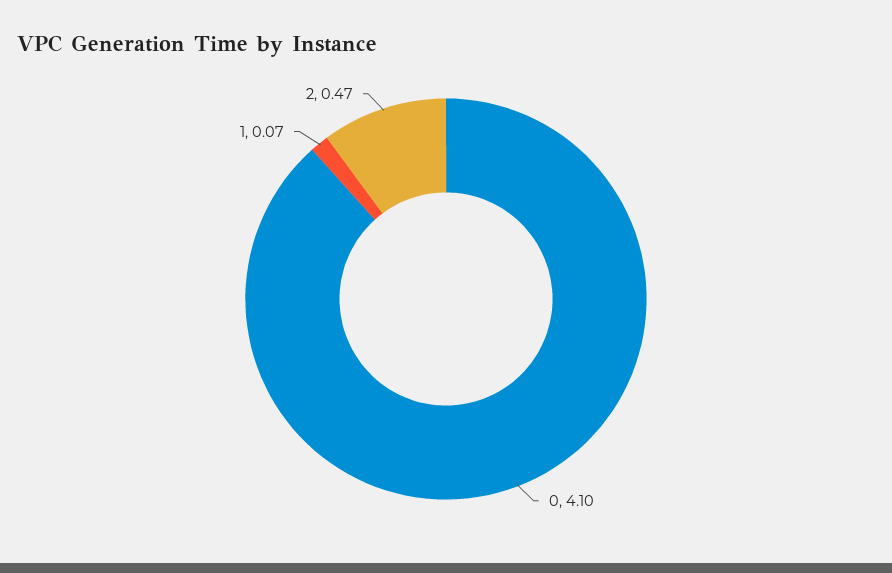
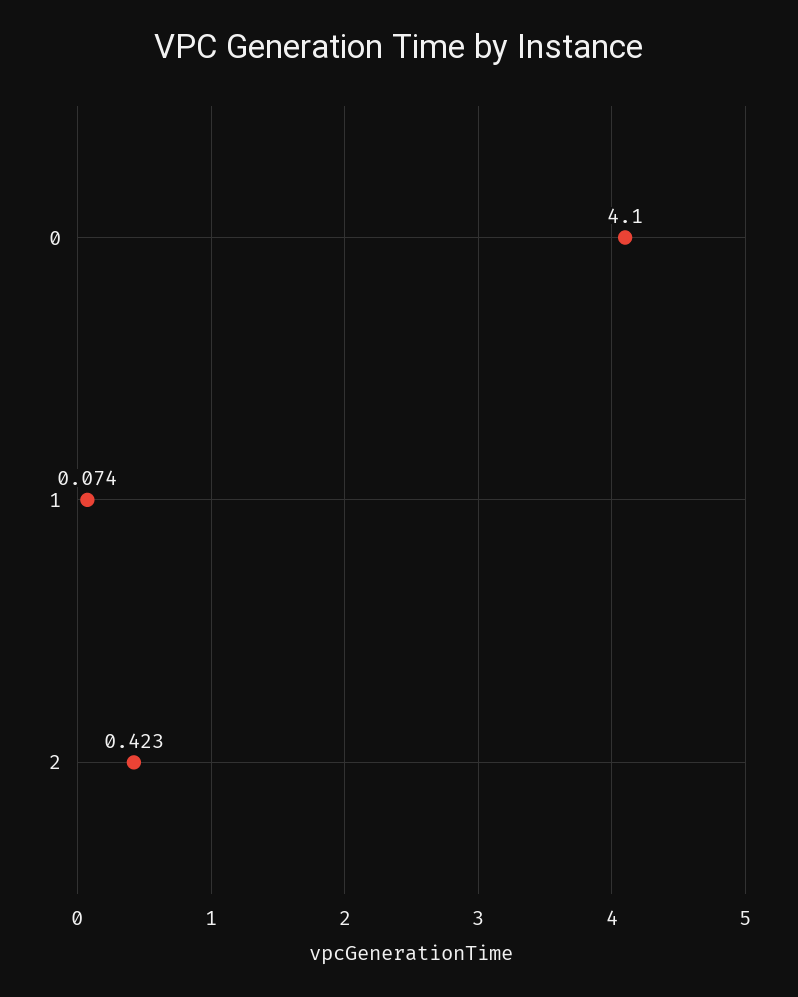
2: 0.47 -> 0.423

